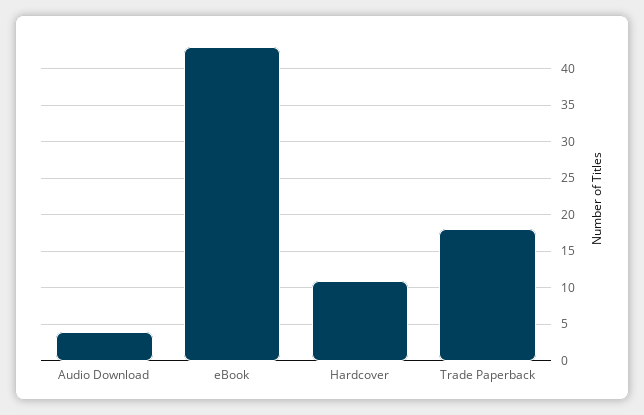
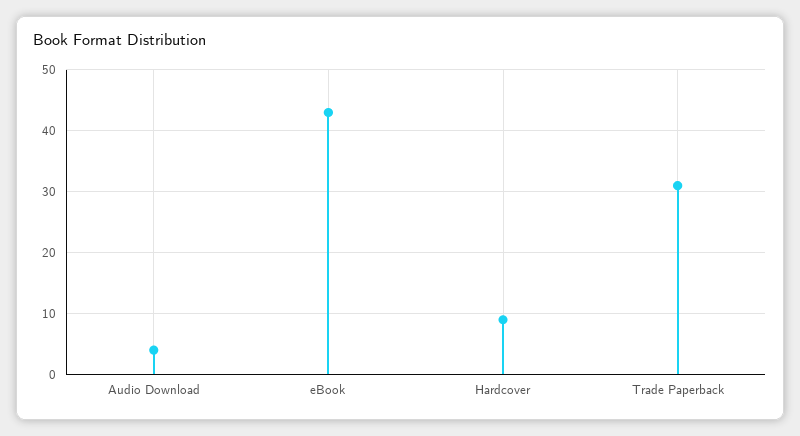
Hardcover: 11 -> 9
Trade Paperback: 18 -> 31

